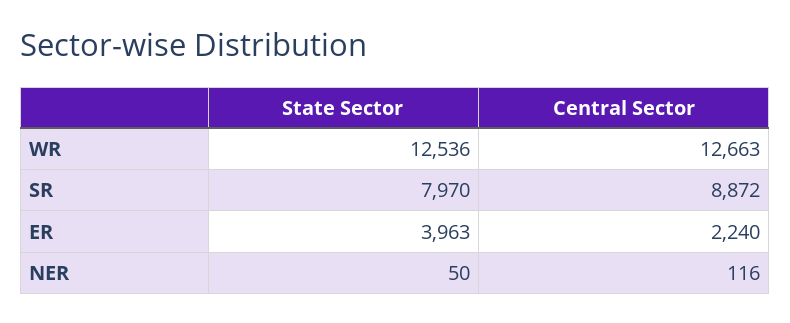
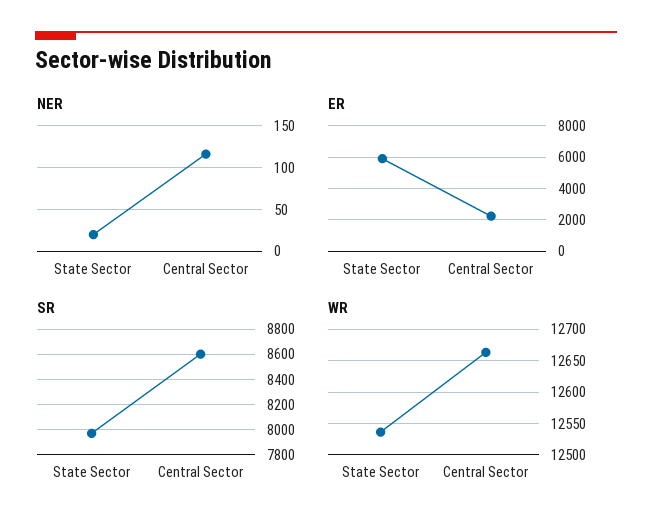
SR, Central Sector: 8872 -> 8600
ER, State Sector: 3963 -> 6000
NER, State Sector: 50 -> 20

